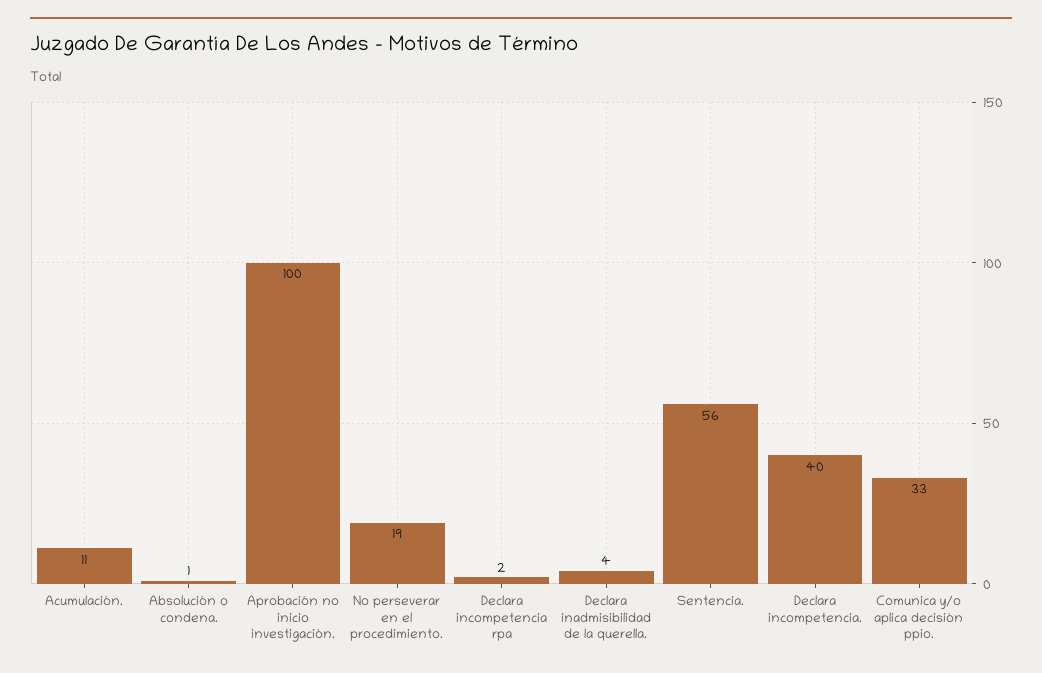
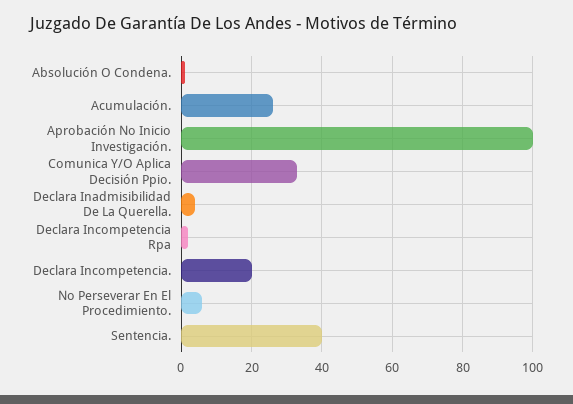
Acumulación.: 11 -> 25
No perseverar en el procedimiento.: 19 -> 5
Sentencia.: 56 -> 40
Declara incompetencia.: 40 -> 20

